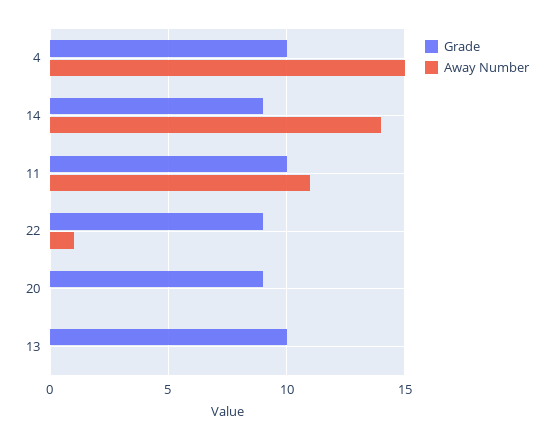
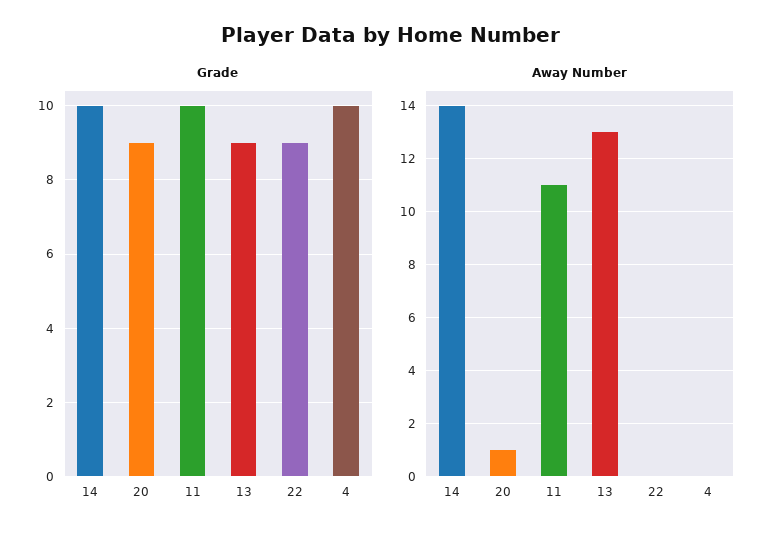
Away Number, 4: 15 -> 0
Grade, 14: 9 -> 10
Away Number, 22: 1 -> 0
Away Number, 20: 0 -> 1
Grade, 13: 10 -> 9
Away Number, 13: 0 -> 13

